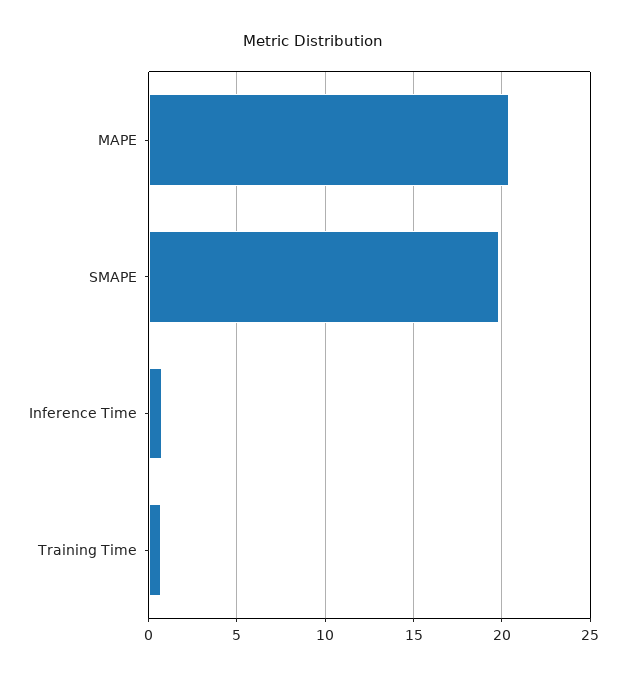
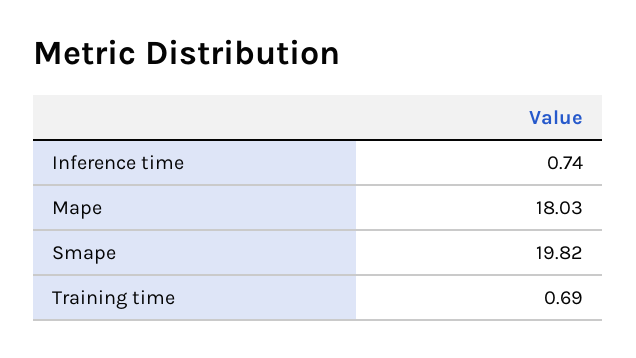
MAPE: 20.5 -> 18.03

